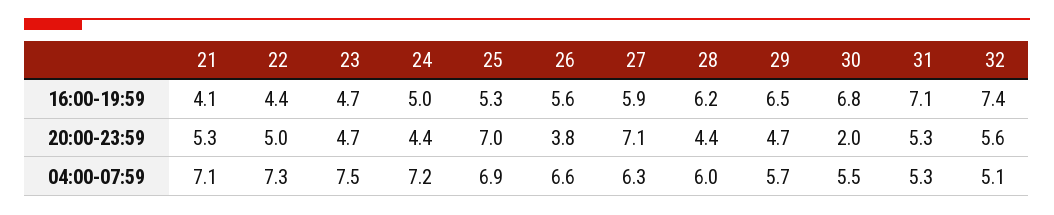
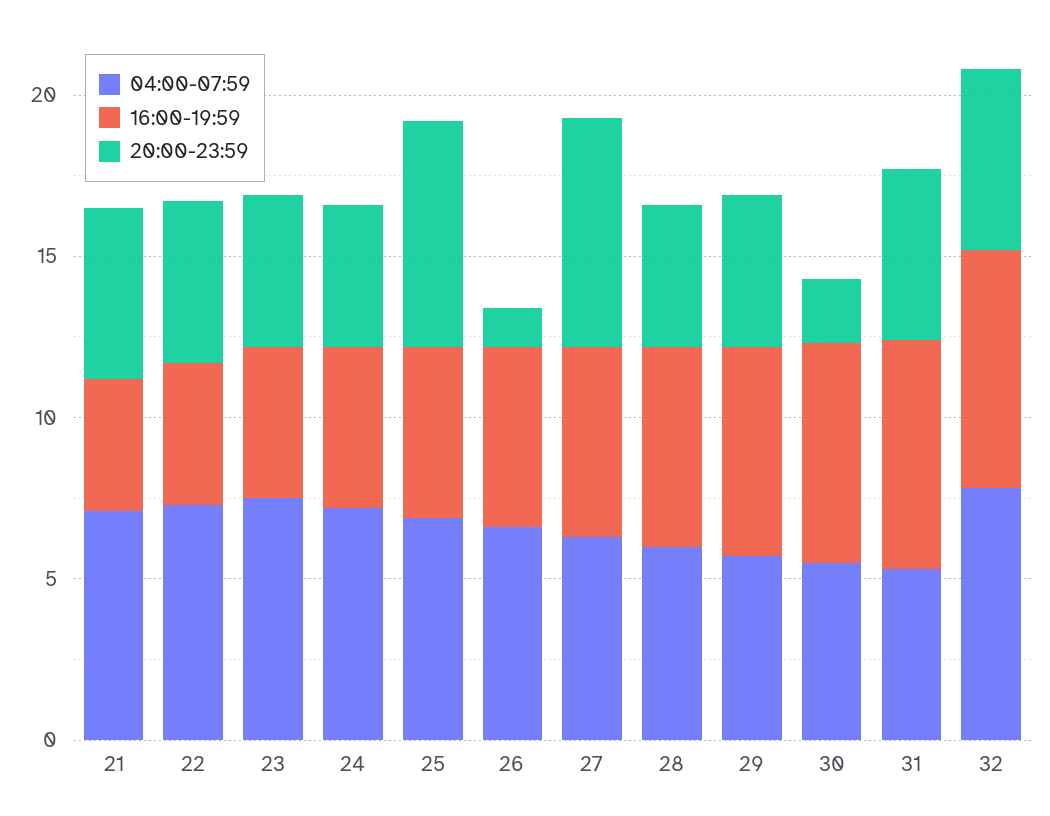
20:00-23:59, 26: 3.8 -> 1
04:00-07:59, 32: 5.1 -> 8

